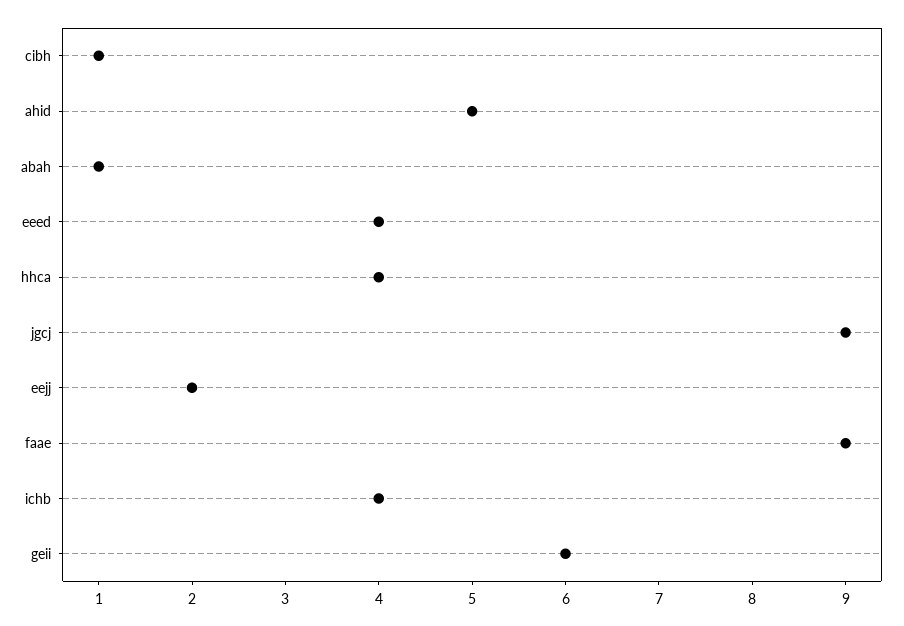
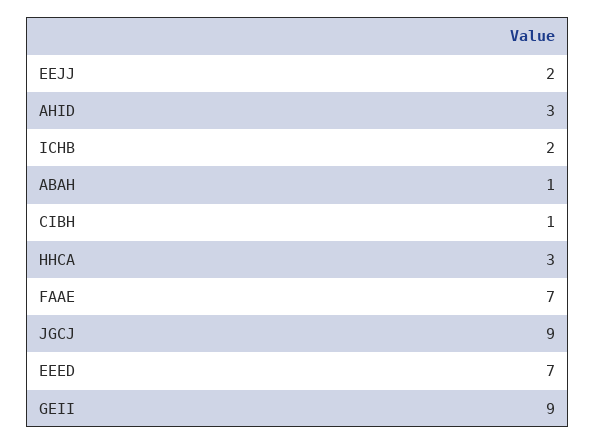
ahid: 5 -> 3
eeed: 4 -> 7
hhca: 4 -> 3
faae: 9 -> 7
ichb: 4 -> 2
geii: 6 -> 9

